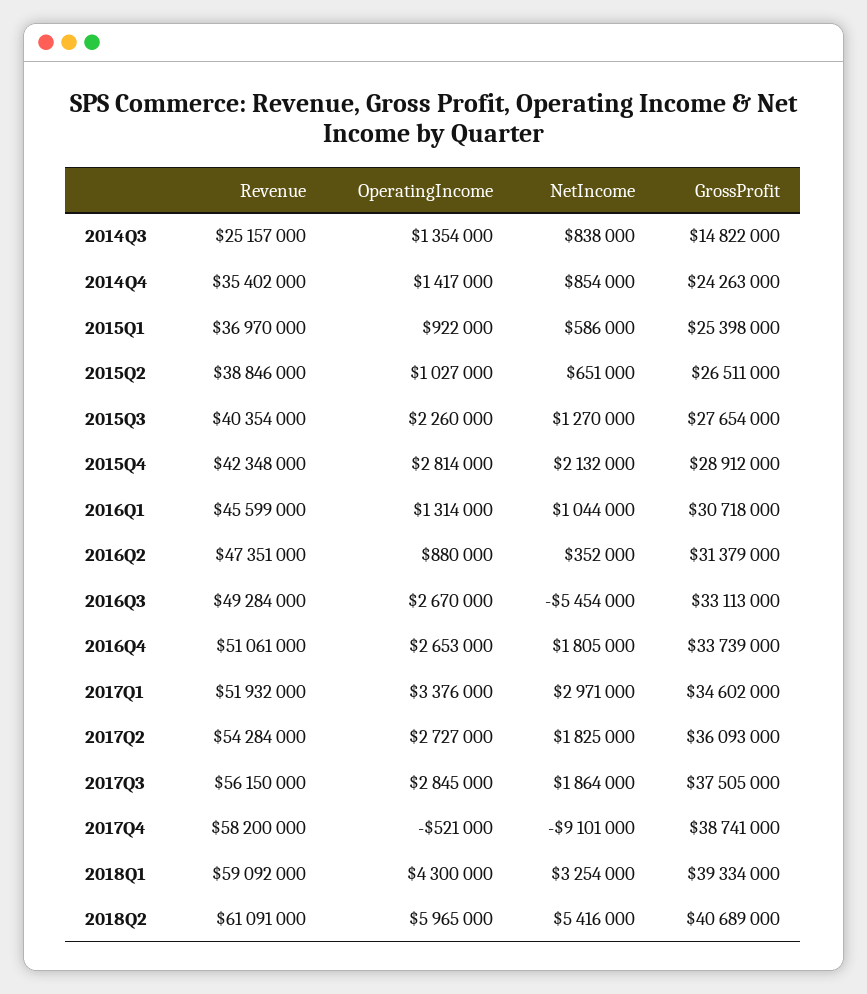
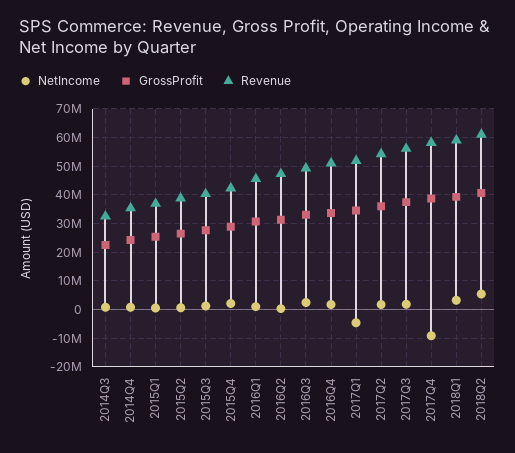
Revenue, 2014Q3: 25157000 -> 32500000
OperatingIncome, 2014Q3: 1354000 -> none
GrossProfit, 2014Q3: 14822000 -> 22500000
OperatingIncome, 2014Q4: 1417000 -> none
OperatingIncome, 2015Q1: 922000 -> none
OperatingIncome, 2015Q2: 1027000 -> none
OperatingIncome, 2015Q3: 2260000 -> none
OperatingIncome, 2015Q4: 2814000 -> none
OperatingIncome, 2016Q1: 1314000 -> none
OperatingIncome, 2016Q2: 880000 -> none
OperatingIncome, 2016Q3: 2670000 -> none
NetIncome, 2016Q3: -5454000 -> 2500000
OperatingIncome, 2016Q4: 2653000 -> none
OperatingIncome, 2017Q1: 3376000 -> none
NetIncome, 2017Q1: 2971000 -> -5000000
OperatingIncome, 2017Q2: 2727000 -> none
OperatingIncome, 2017Q3: 2845000 -> none
OperatingIncome, 2017Q4: -521000 -> none
OperatingIncome, 2018Q1: 4300000 -> none
OperatingIncome, 2018Q2: 5965000 -> none

